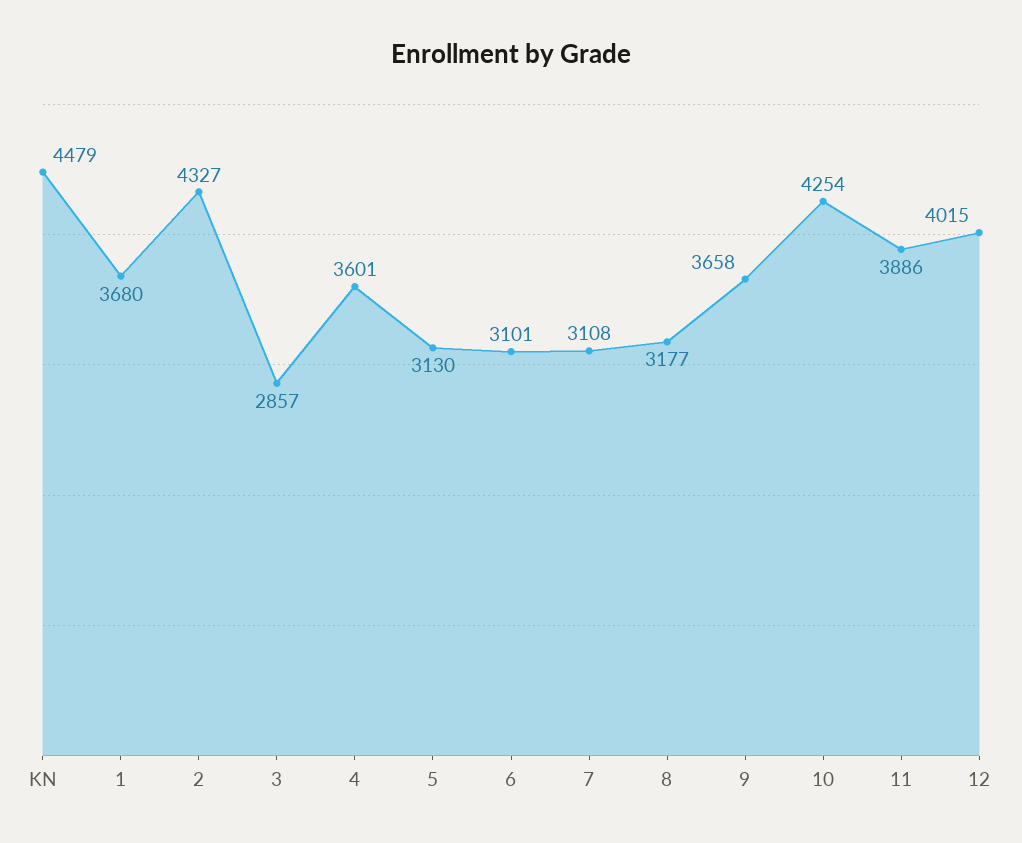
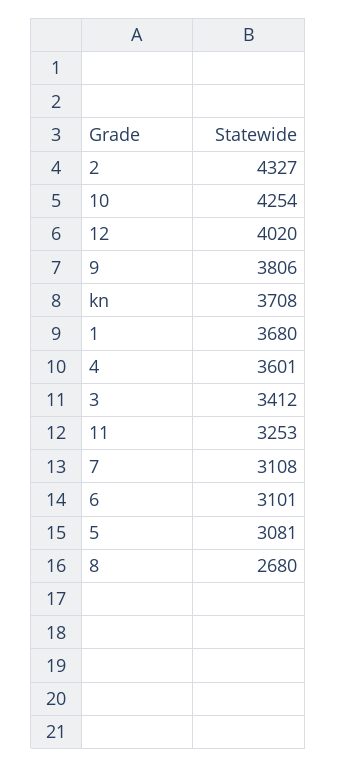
KN: 4479 -> 3708
3: 2857 -> 3412
5: 3130 -> 3081
8: 3177 -> 2680
9: 3658 -> 3806
11: 3886 -> 3253
12: 4015 -> 4020

